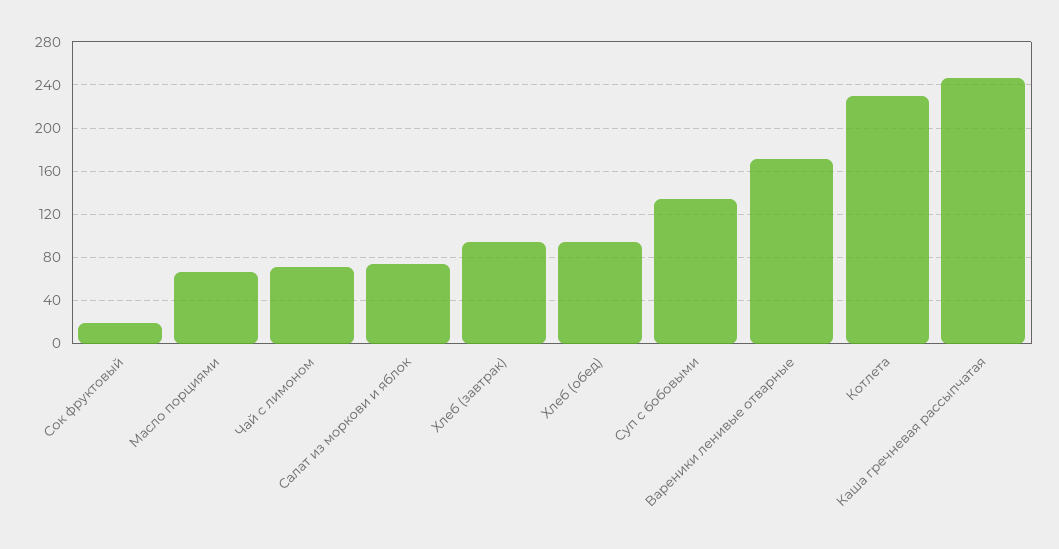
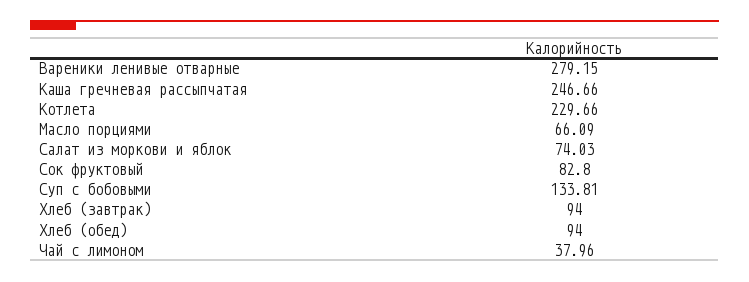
Сок фруктовый: 20 -> 82.8
Чай с лимоном: 70 -> 37.96
Вареники ленивые отварные: 170 -> 279.15

